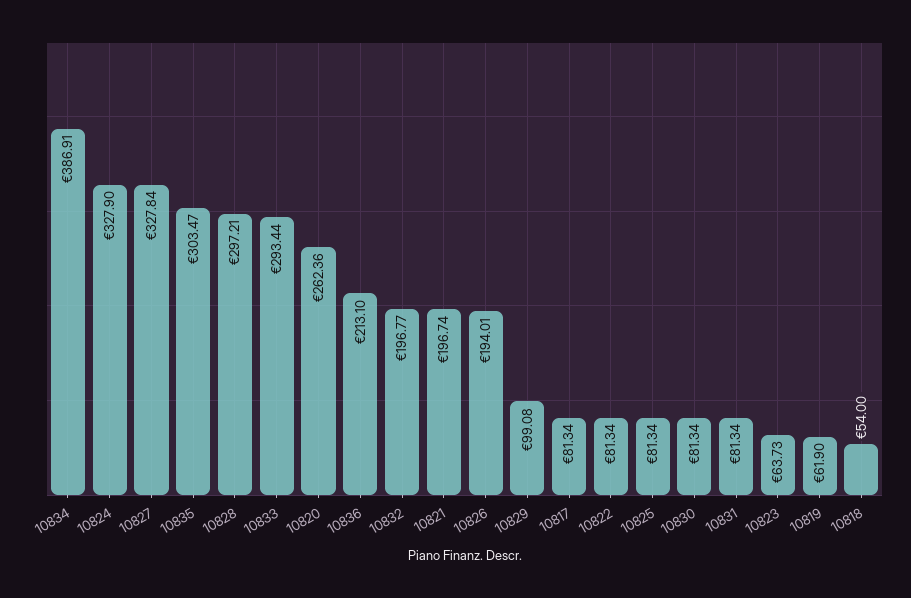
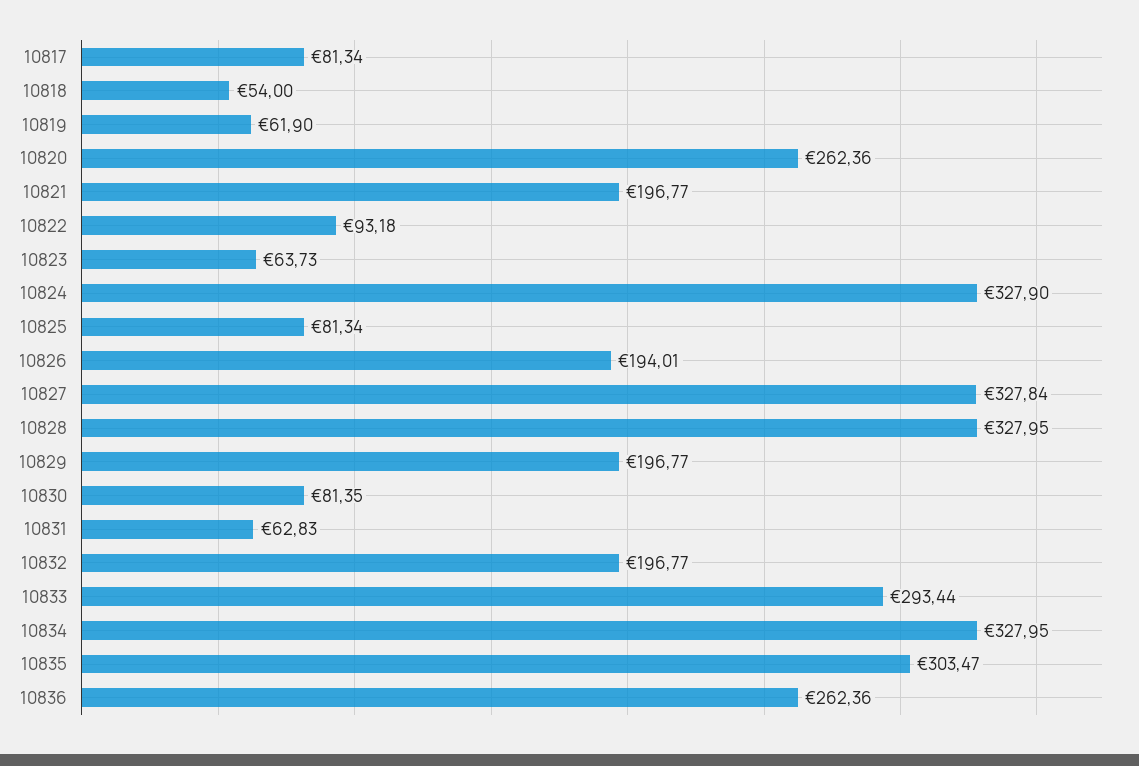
10834: 386.91 -> 327.95
10828: 297.21 -> 327.95
10836: 213.1 -> 262.36
10821: 196.74 -> 196.77
10829: 99.08 -> 196.77
10822: 81.34 -> 93.18
10830: 81.34 -> 81.35
10831: 81.34 -> 62.83

